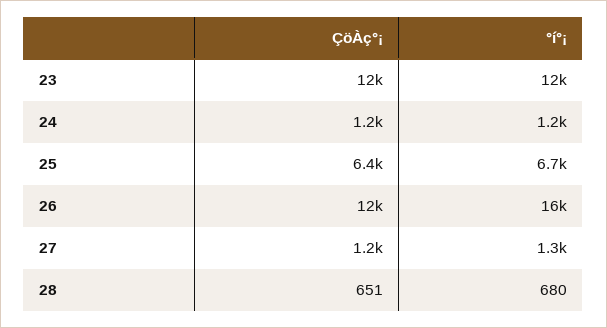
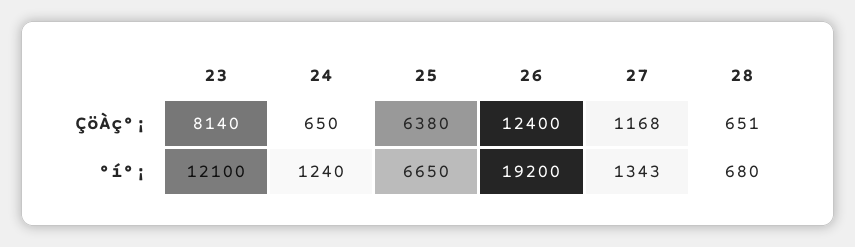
ÇöÀç°¡, 23: 12000 -> 8140
ÇöÀç°¡, 24: 1200 -> 650
°í°¡, 26: 16000 -> 19200

